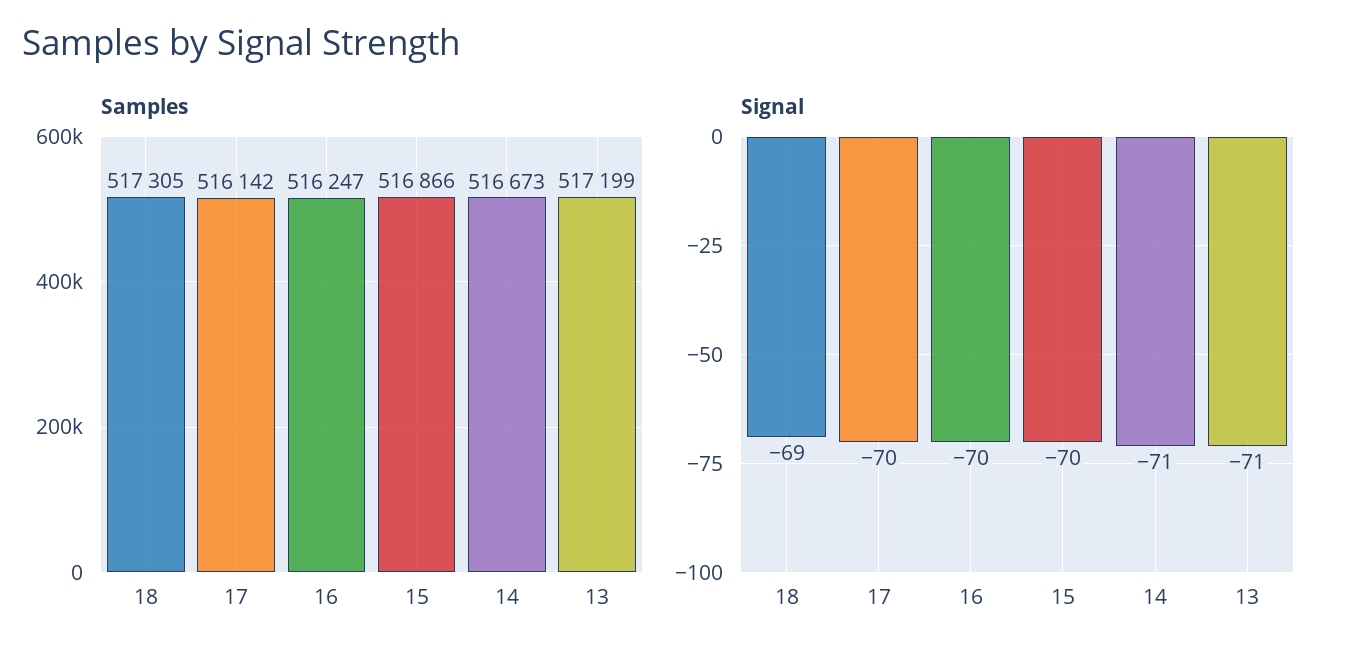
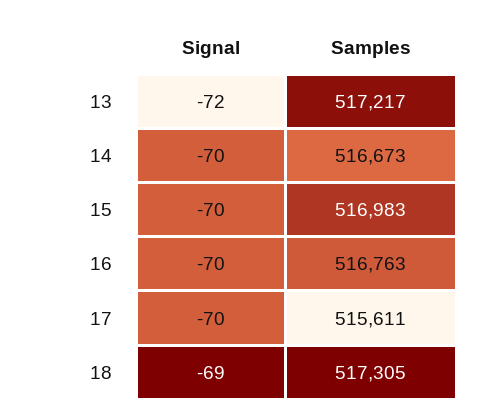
Samples, 17: 516142 -> 515611
Samples, 16: 516247 -> 516763
Samples, 15: 516866 -> 516983
Samples, 13: 517199 -> 517217
Signal, 14: -71 -> -70
Signal, 13: -71 -> -72

